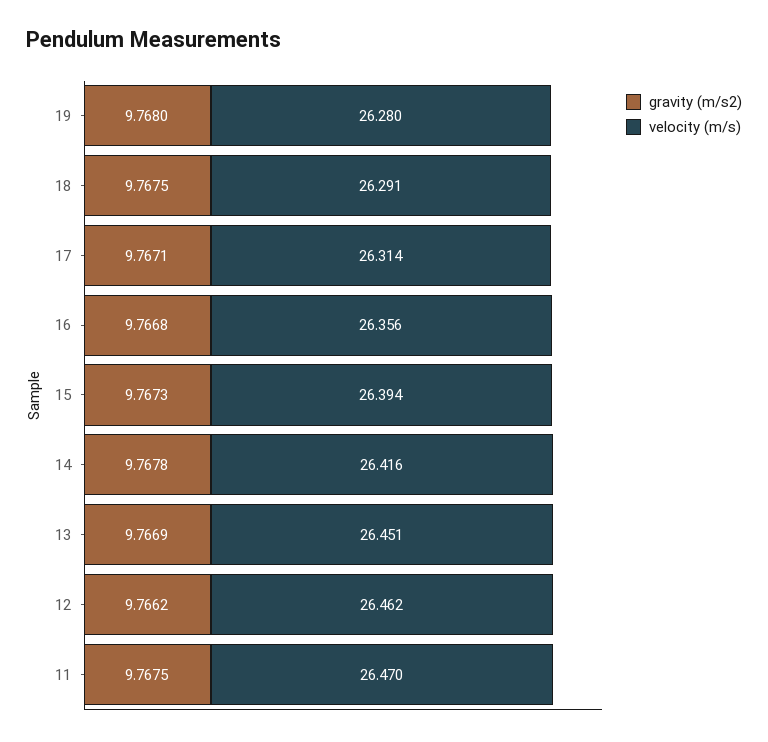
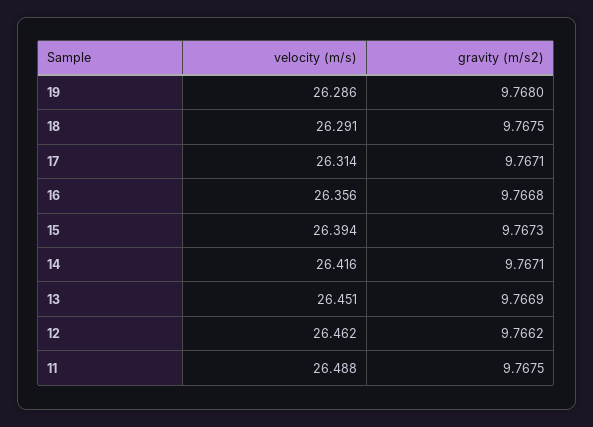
velocity (m/s), 19: 26.28 -> 26.286
gravity (m/s2), 14: 9.7678 -> 9.7671
velocity (m/s), 11: 26.47 -> 26.488

